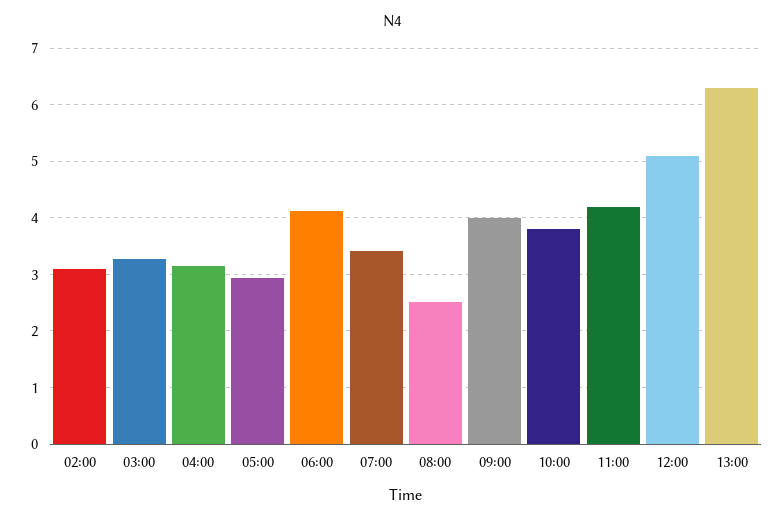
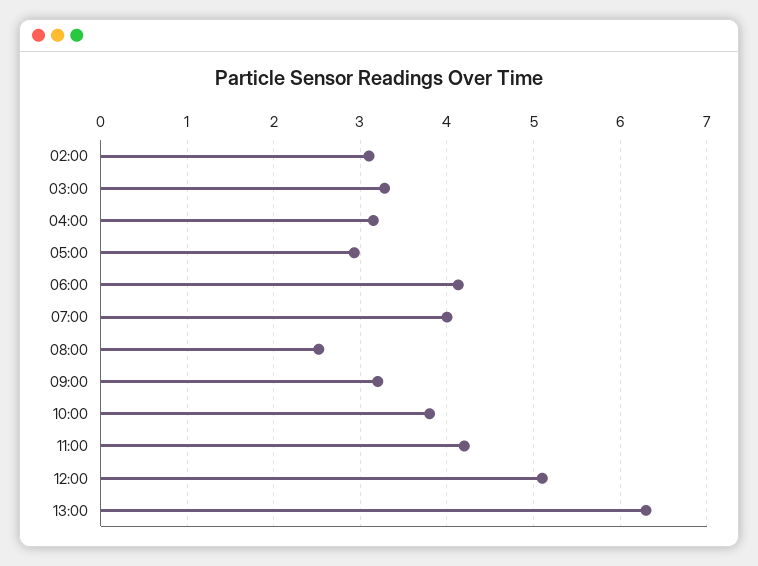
07:00: 3.4 -> 4
09:00: 4 -> 3.2

